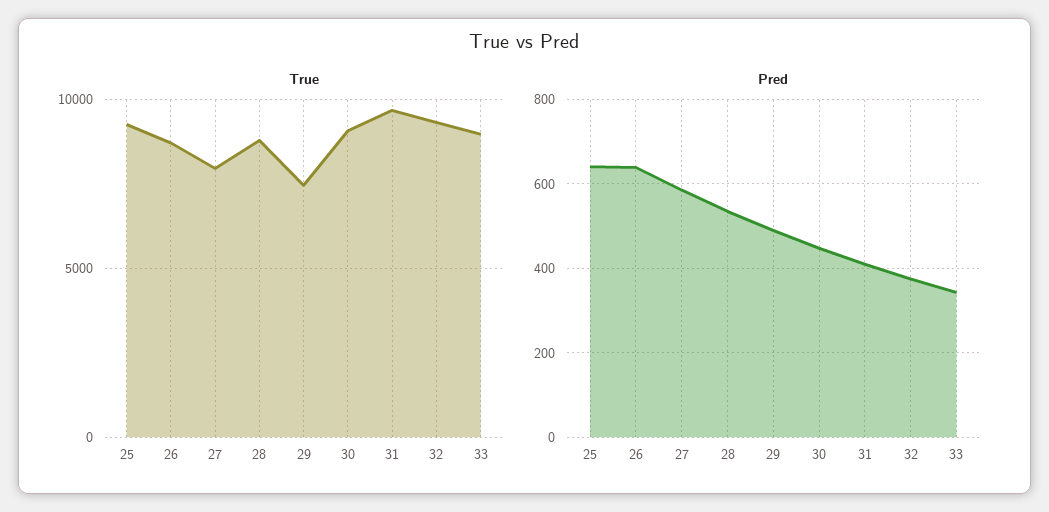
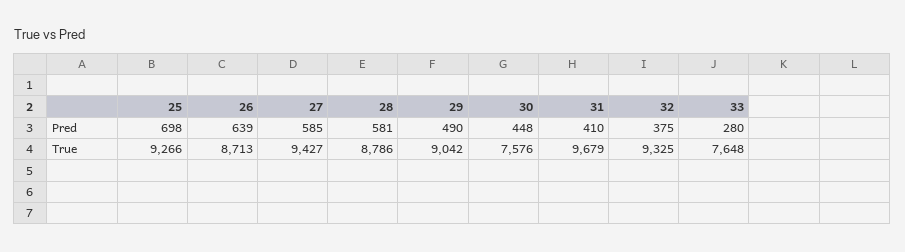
True, 27: 8000 -> 9427
True, 29: 7500 -> 9042
True, 30: 9000 -> 7576
True, 33: 9000 -> 7648
Pred, 25: 640 -> 698
Pred, 28: 540 -> 581
Pred, 33: 340 -> 280

